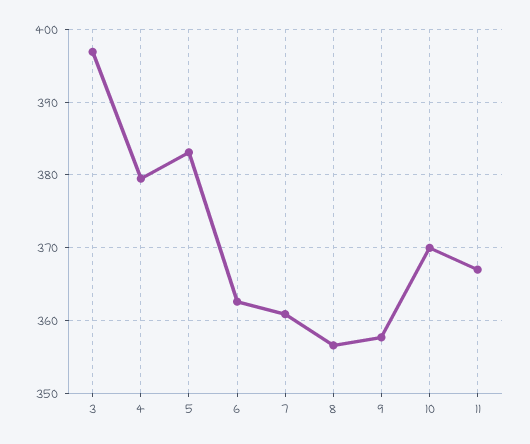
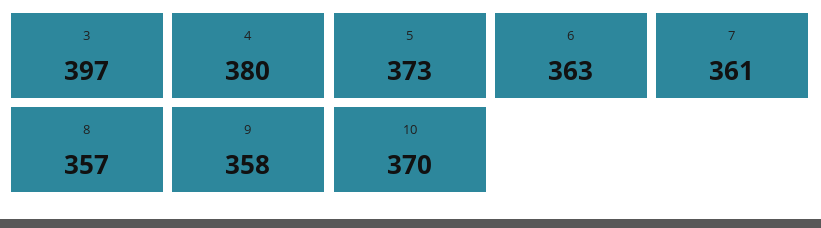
5: 383 -> 373
11: 367 -> none

